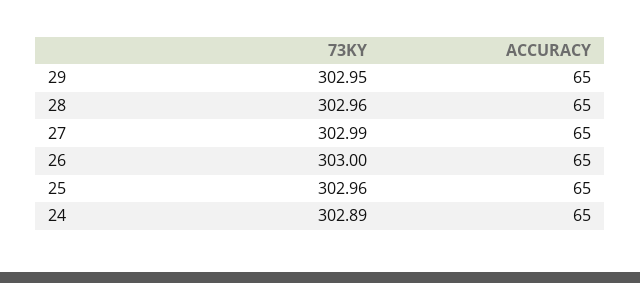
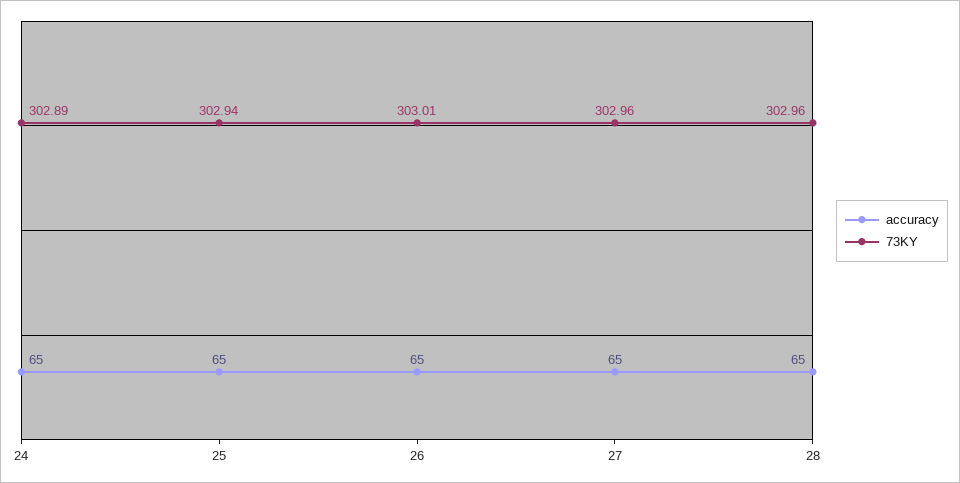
73KY, 29: 302.95 -> none
ACCURACY, 29: 65 -> none
73KY, 27: 302.99 -> 302.96
73KY, 26: 303 -> 303.01
73KY, 25: 302.96 -> 302.94

